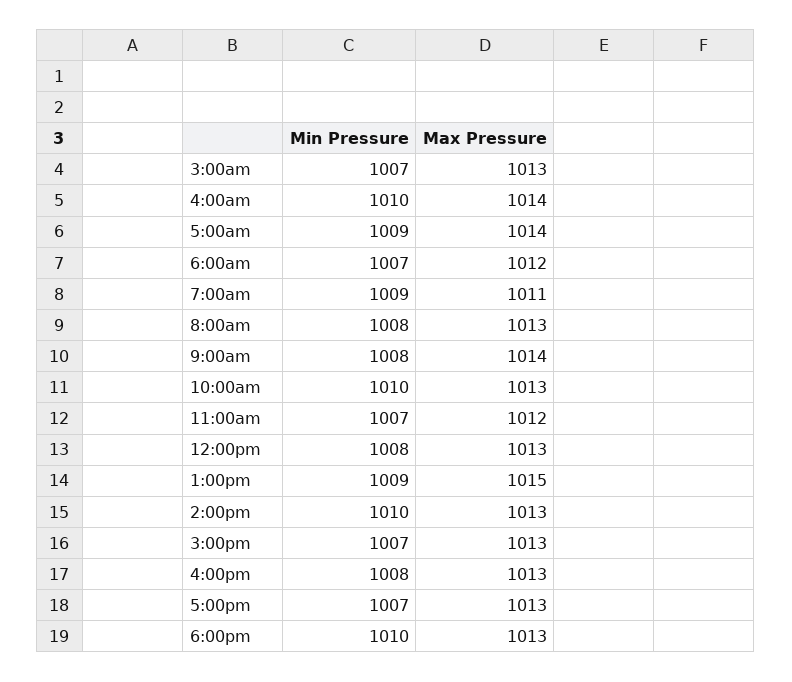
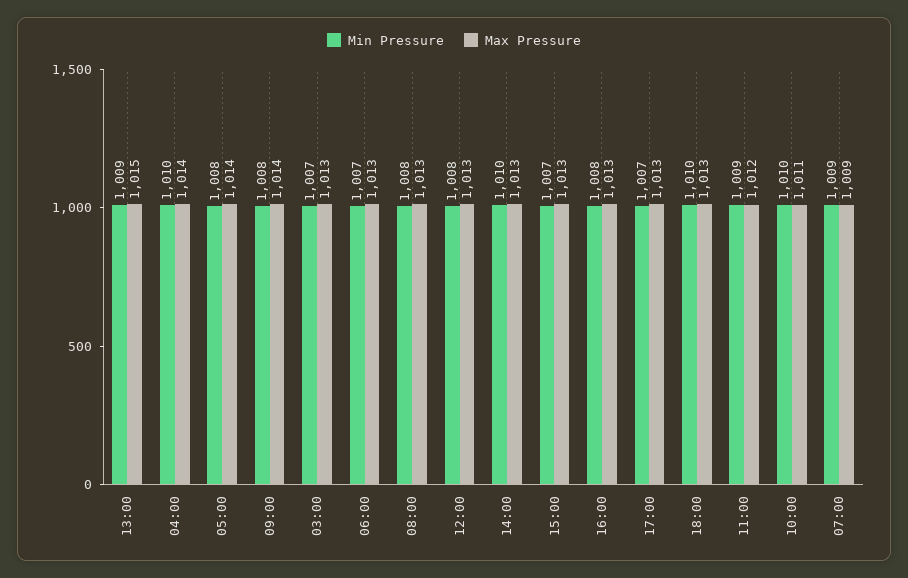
Min Pressure, 5:00am: 1009 -> 1008
Max Pressure, 6:00am: 1012 -> 1013
Max Pressure, 7:00am: 1011 -> 1009
Max Pressure, 10:00am: 1013 -> 1011
Min Pressure, 11:00am: 1007 -> 1009

